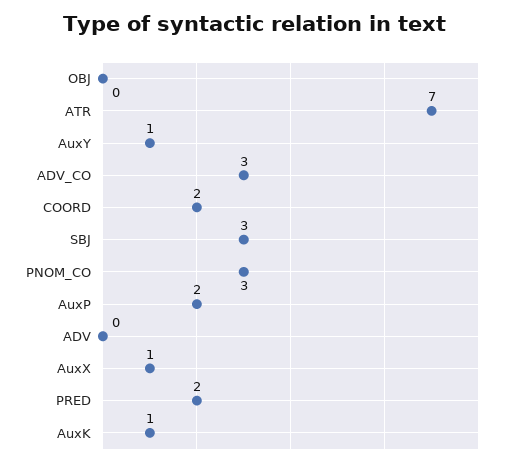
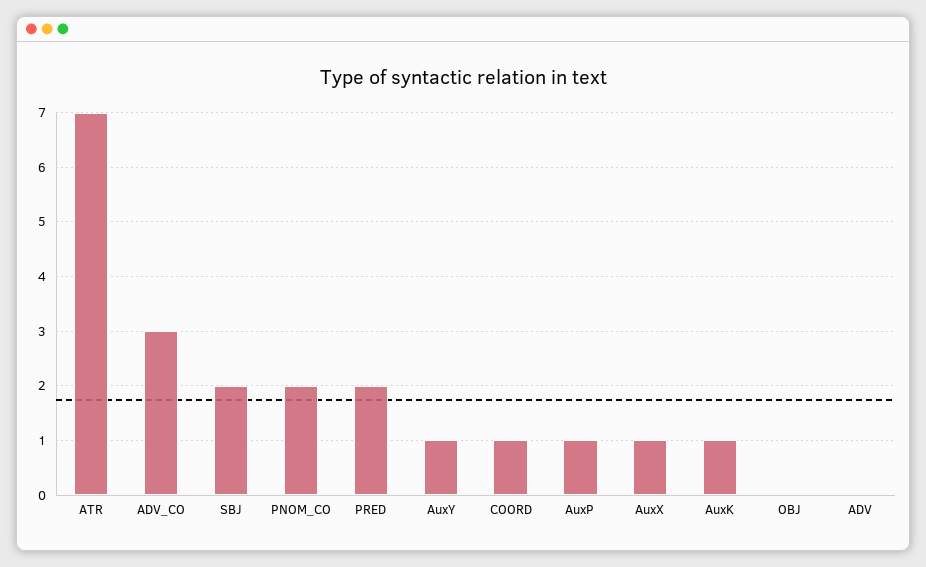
COORD: 2 -> 1
SBJ: 3 -> 2
PNOM_CO: 3 -> 2
AuxP: 2 -> 1

